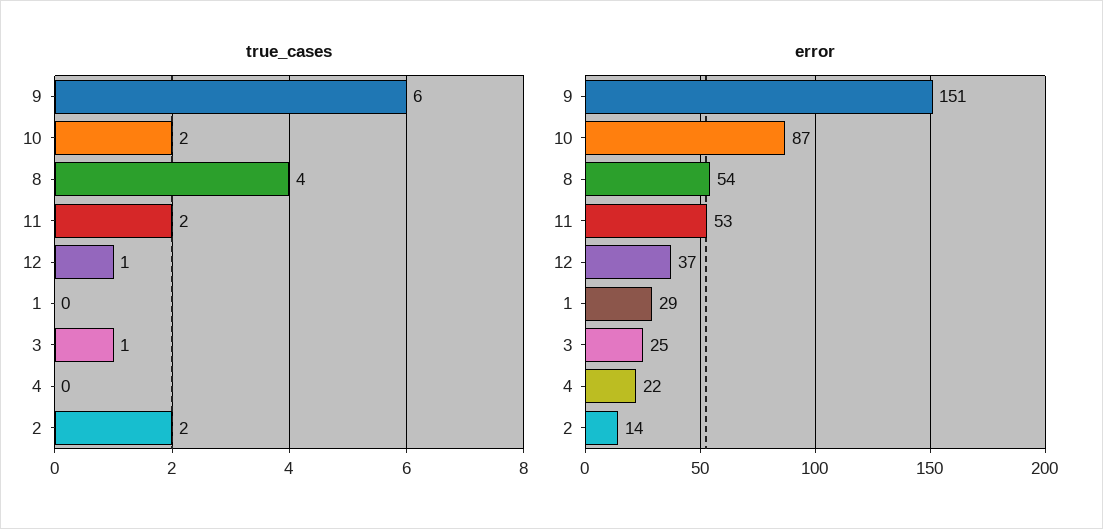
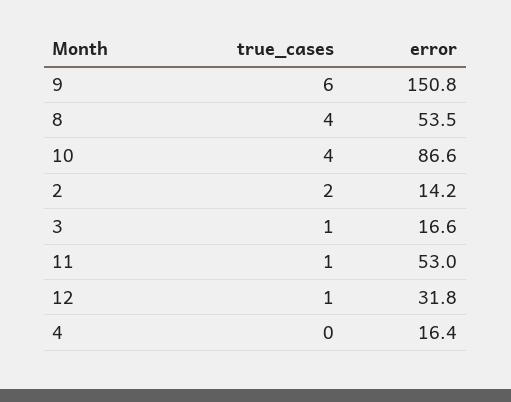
true_cases, 10: 2 -> 4
true_cases, 11: 2 -> 1
true_cases, 1: 0 -> none
error, 12: 37 -> 31.8
error, 1: 29 -> none
error, 3: 25 -> 16.6
error, 4: 22 -> 16.4

